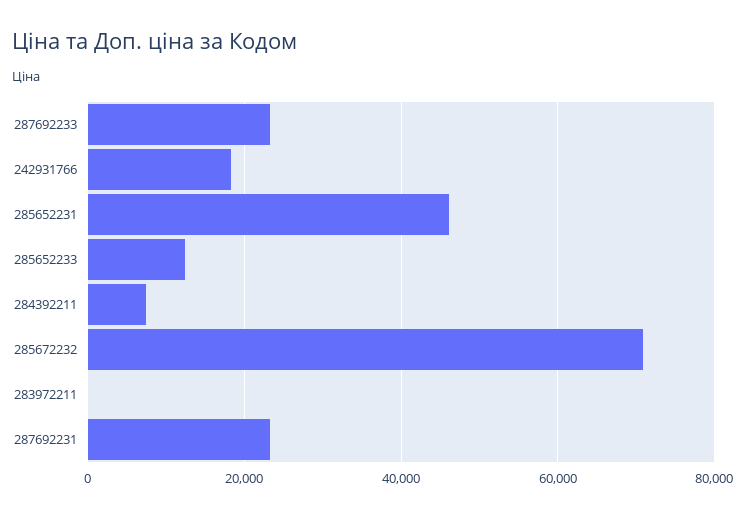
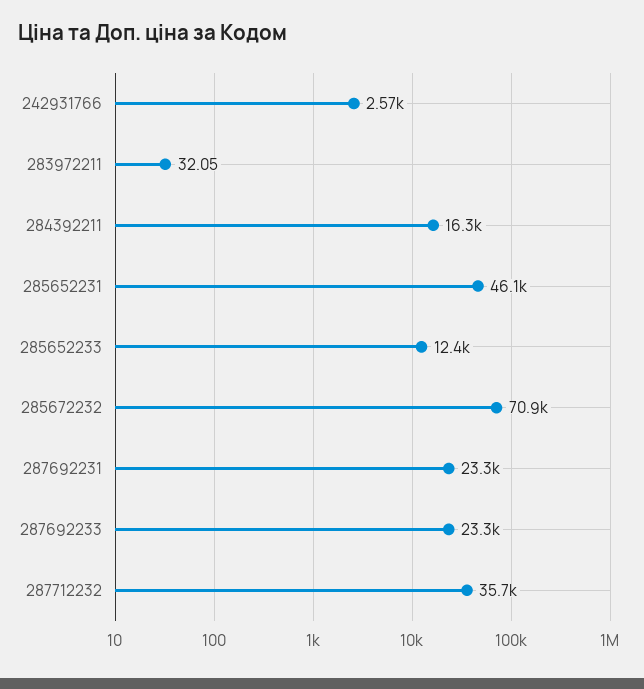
242931766: 18000 -> 2570
284392211: 8000 -> 16300
287712232: none -> 35700

